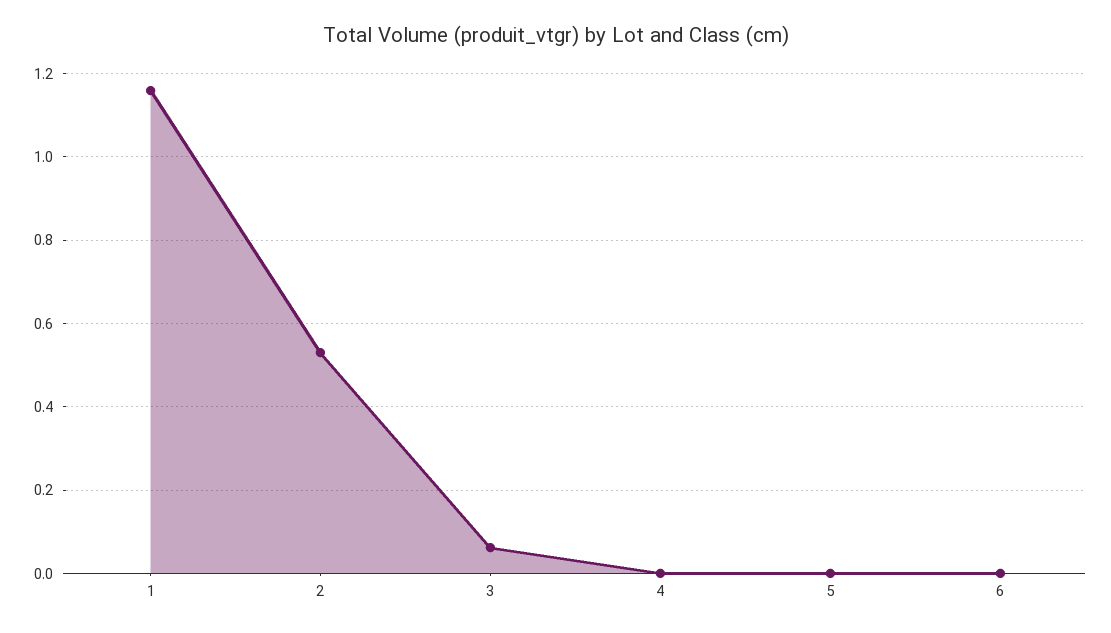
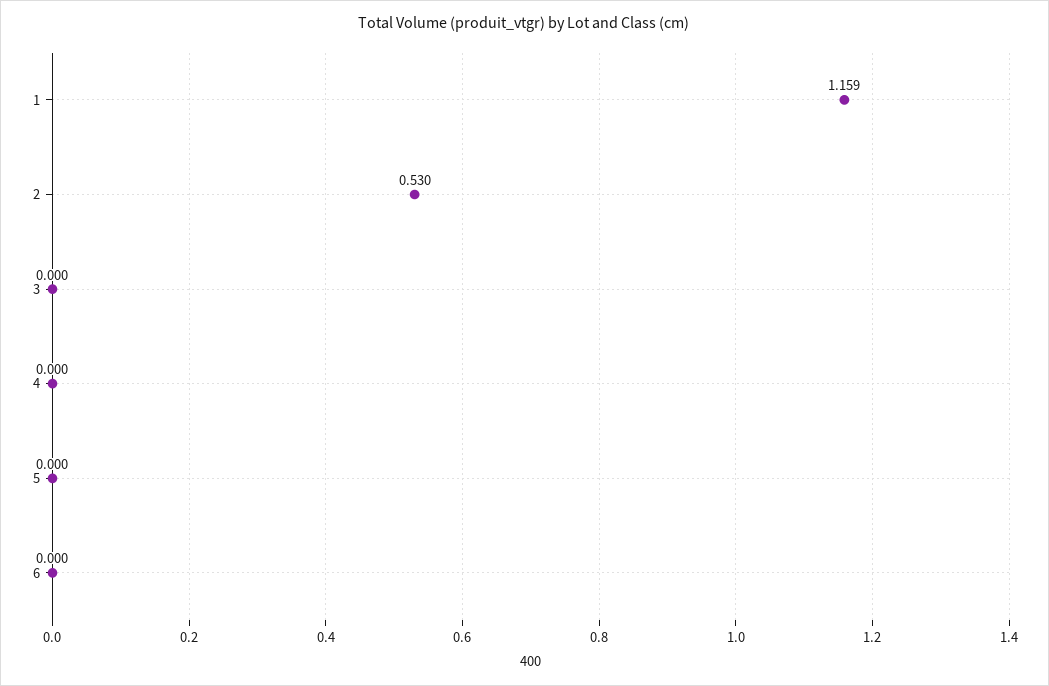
3: 0.06 -> 0

